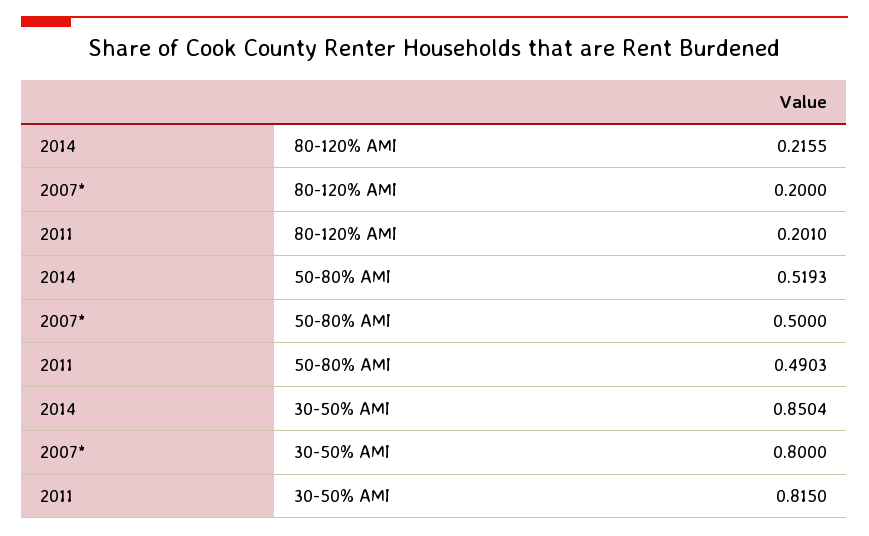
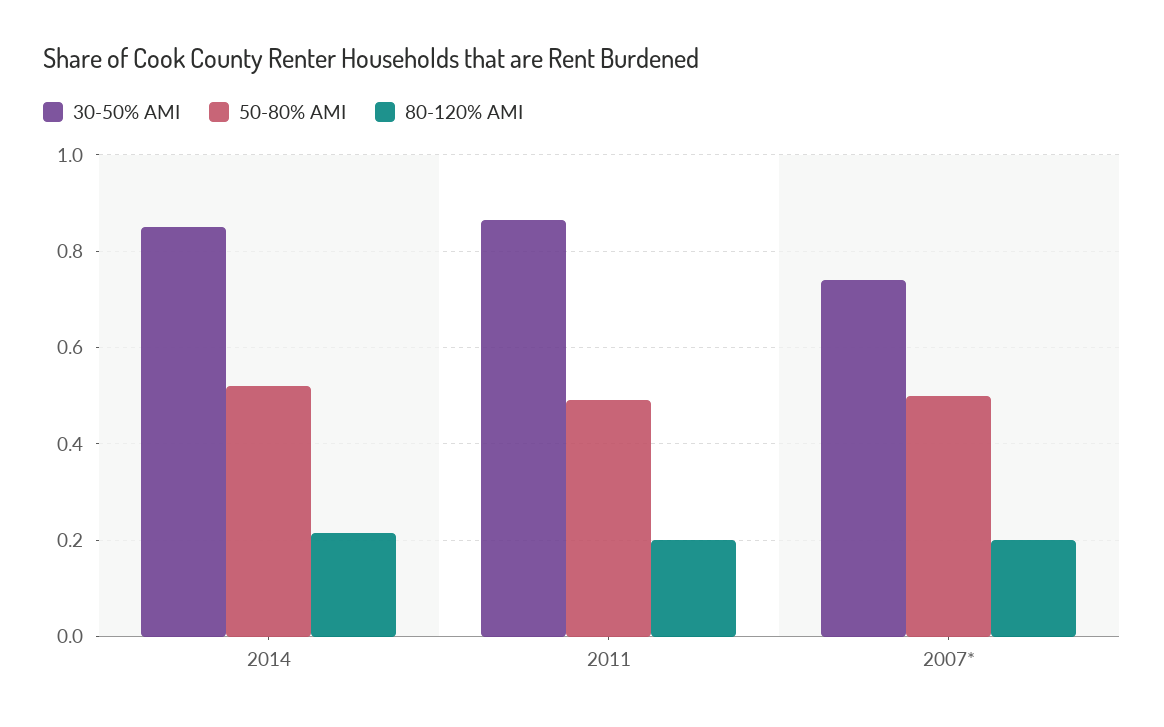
30-50% AMI, 2007*: 0.8 -> 0.74
30-50% AMI, 2011: 0.815 -> 0.86

